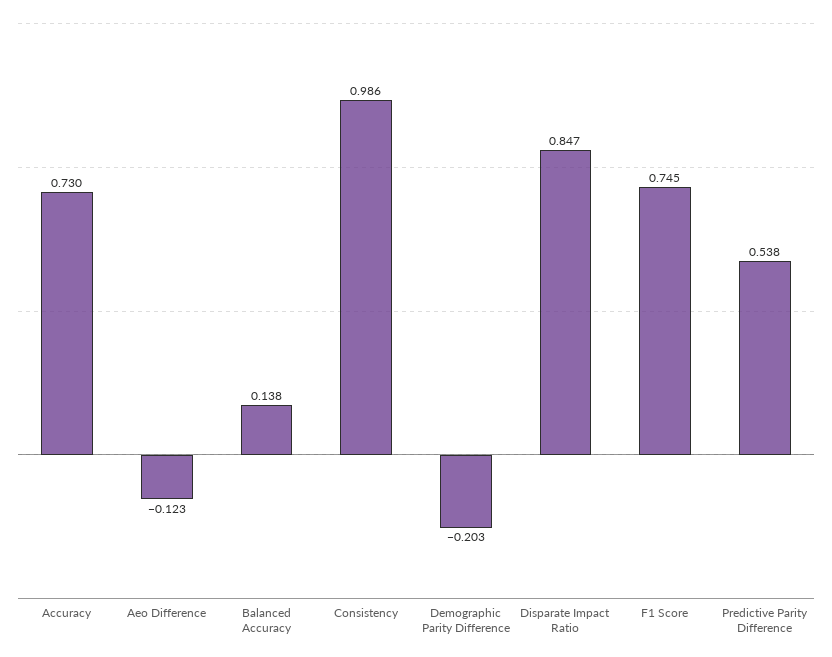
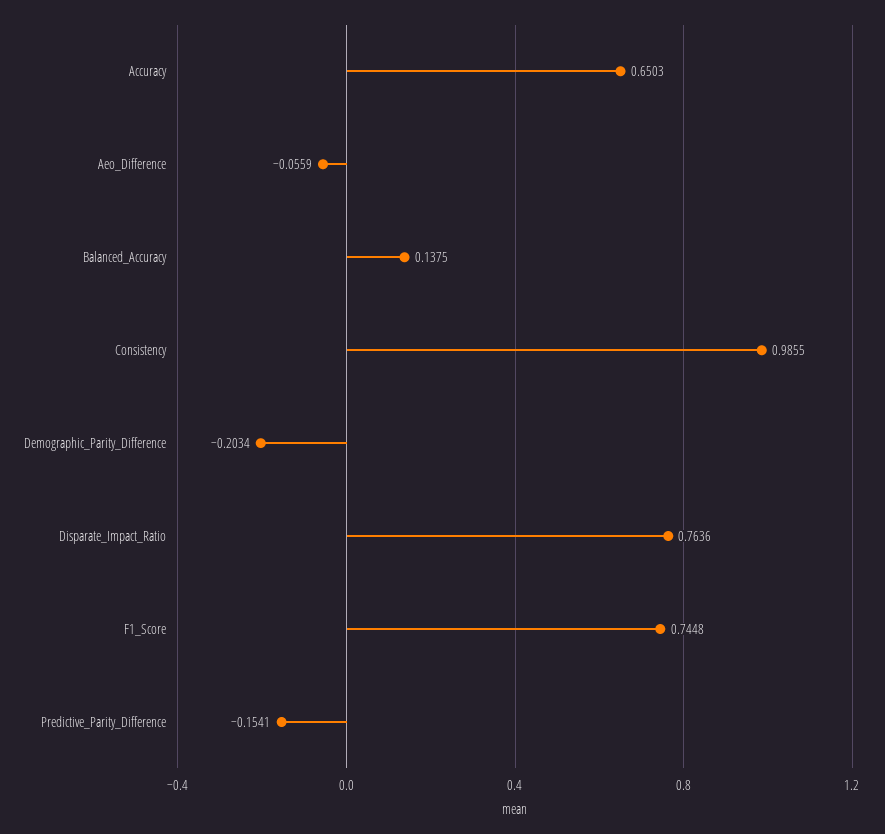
Accuracy: 0.73 -> 0.6503
Aeo Difference: -0.123 -> -0.0559
Disparate Impact Ratio: 0.847 -> 0.7636
Predictive Parity Difference: 0.538 -> -0.1541

